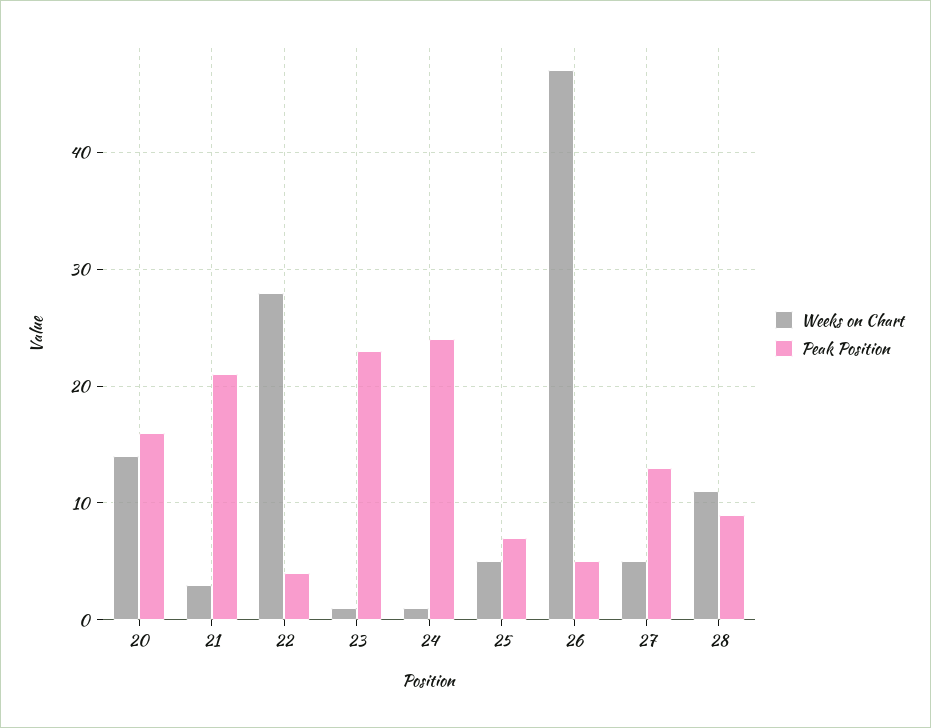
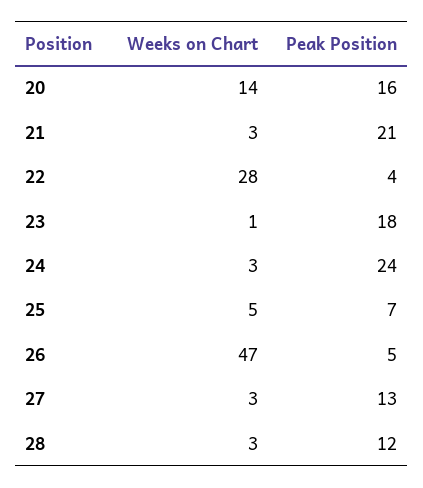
Peak Position, 23: 23 -> 18
Weeks on Chart, 24: 1 -> 3
Weeks on Chart, 27: 5 -> 3
Weeks on Chart, 28: 11 -> 3
Peak Position, 28: 9 -> 12

